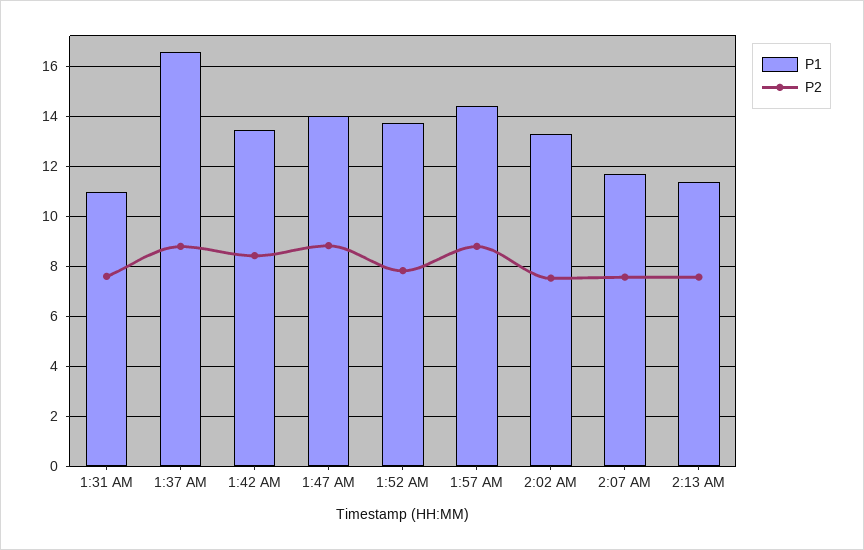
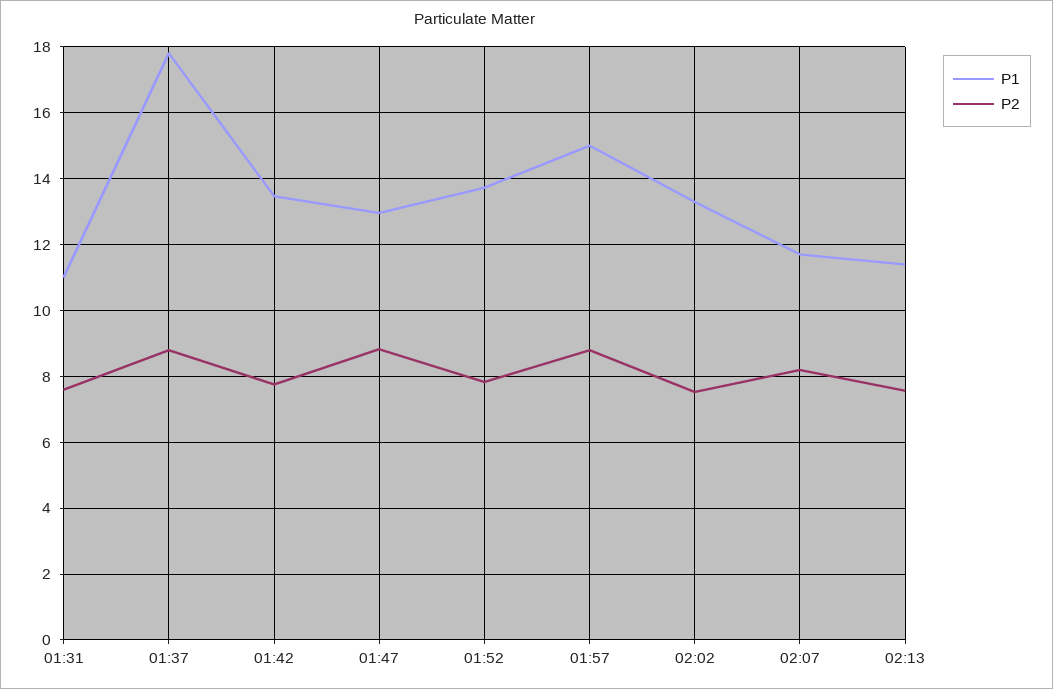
P1, 1:37 AM: 16.5 -> 17.8
P2, 1:42 AM: 8.5 -> 7.8
P1, 1:47 AM: 14 -> 13
P1, 1:57 AM: 14.5 -> 15
P2, 2:07 AM: 7.5 -> 8.2

